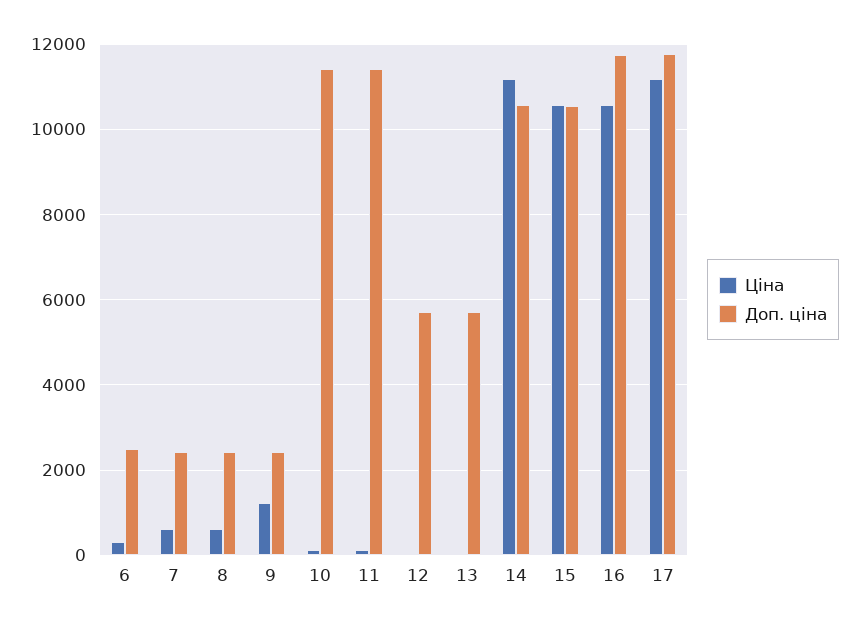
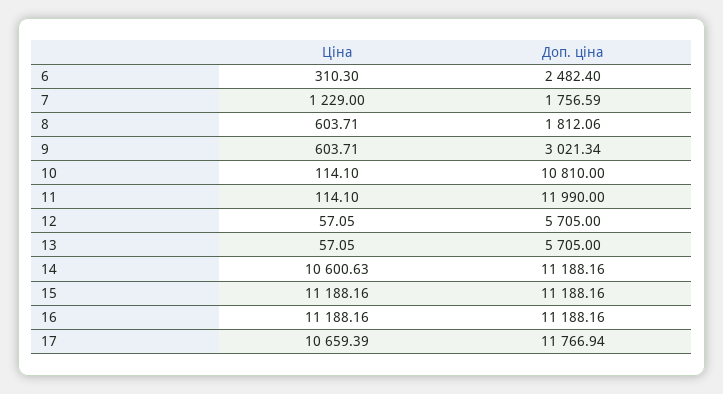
Ціна, 7: 600 -> 1229
Доп. ціна, 7: 2400 -> 1756.59
Доп. ціна, 8: 2400 -> 1812.06
Ціна, 9: 1200 -> 603.71
Доп. ціна, 9: 2400 -> 3021.34
Доп. ціна, 10: 11400 -> 10810
Доп. ціна, 11: 11400 -> 11990
Ціна, 14: 11200 -> 10600.63
Доп. ціна, 14: 10600 -> 11188.16
Ціна, 15: 10600 -> 11188.16
Доп. ціна, 15: 10600 -> 11188.16
Ціна, 16: 10600 -> 11188.16
Доп. ціна, 16: 11800 -> 11188.16
Ціна, 17: 11200 -> 10659.39

